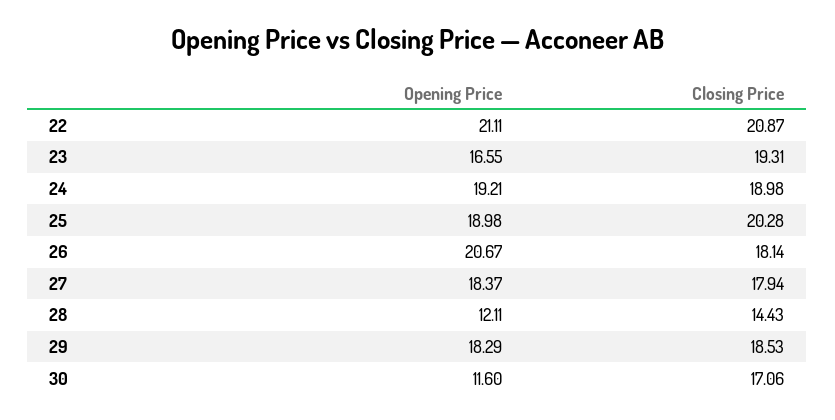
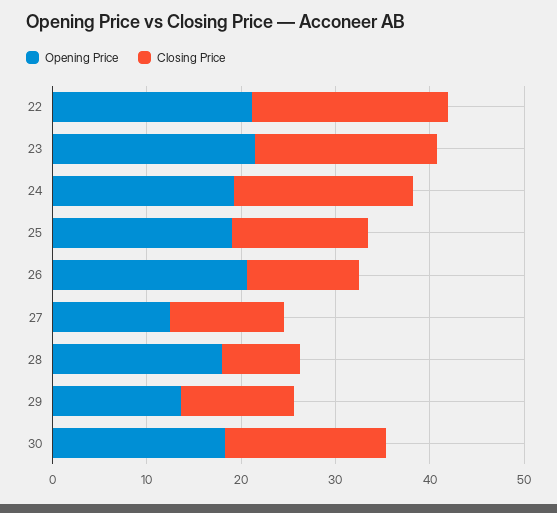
Opening Price, 23: 16.55 -> 22
Closing Price, 25: 20.28 -> 14
Closing Price, 26: 18.14 -> 12
Opening Price, 27: 18.37 -> 12
Closing Price, 27: 17.94 -> 12
Opening Price, 28: 12.11 -> 18
Closing Price, 28: 14.43 -> 8
Opening Price, 29: 18.29 -> 14
Closing Price, 29: 18.53 -> 12
Opening Price, 30: 11.6 -> 18

